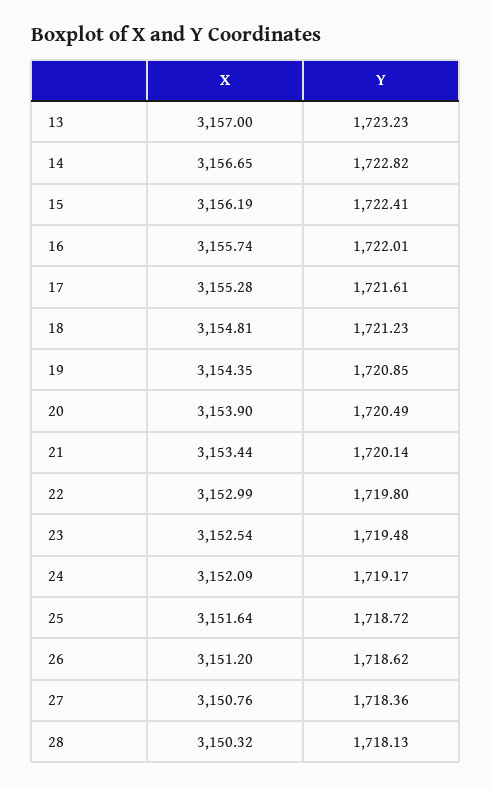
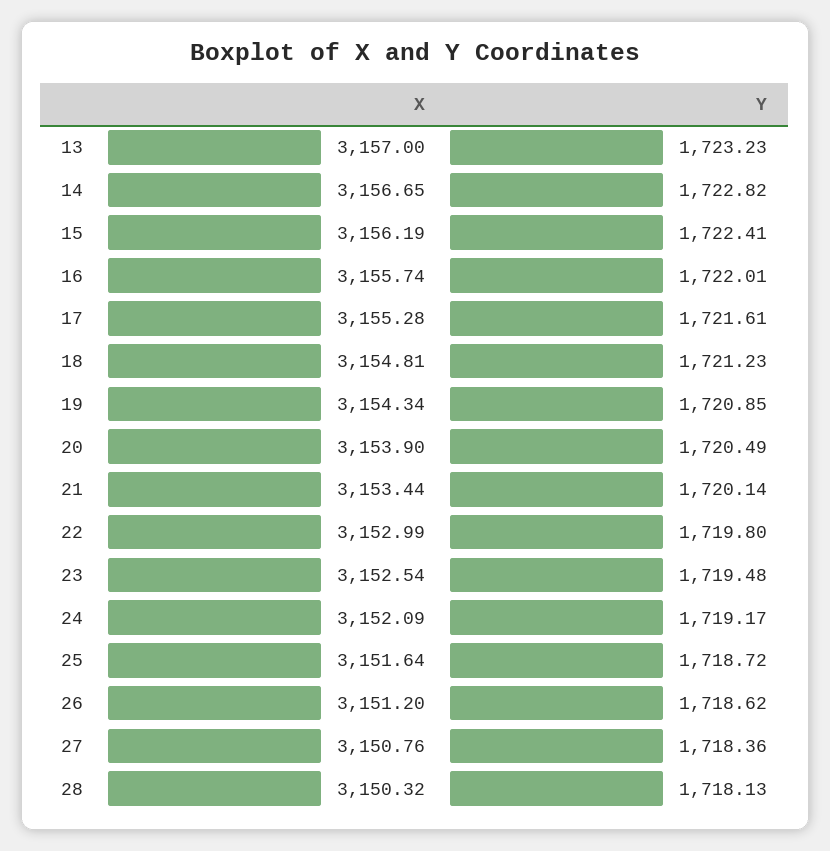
X, 19: 3154.35 -> 3154.34

